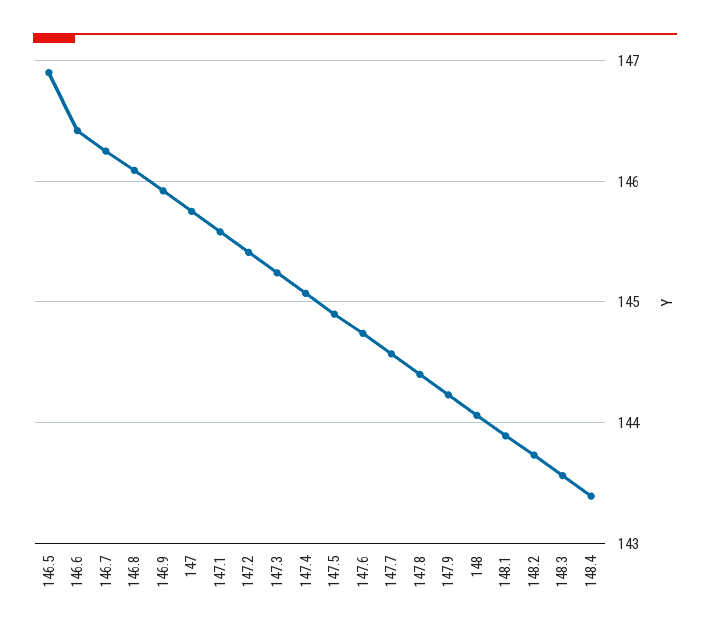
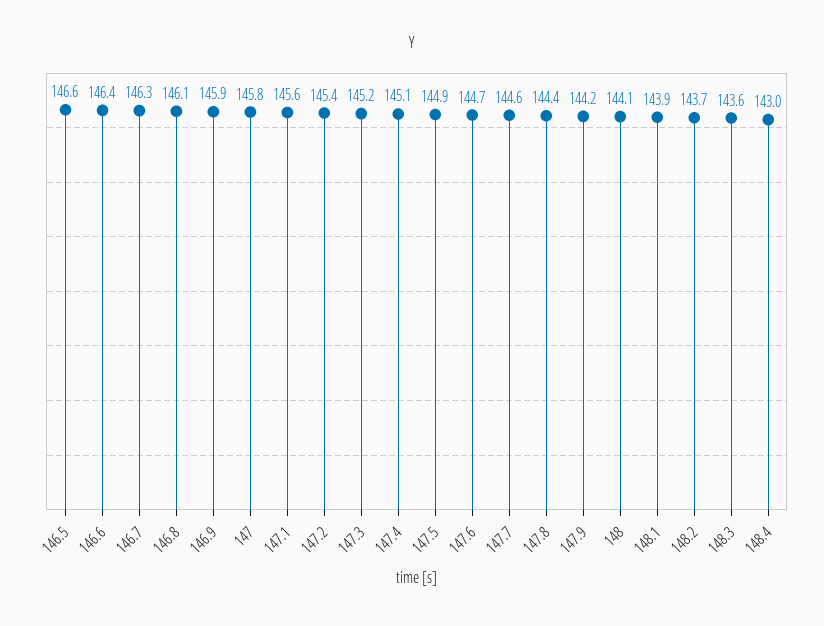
146.5: 146.9 -> 146.6
148.4: 143.4 -> 143

